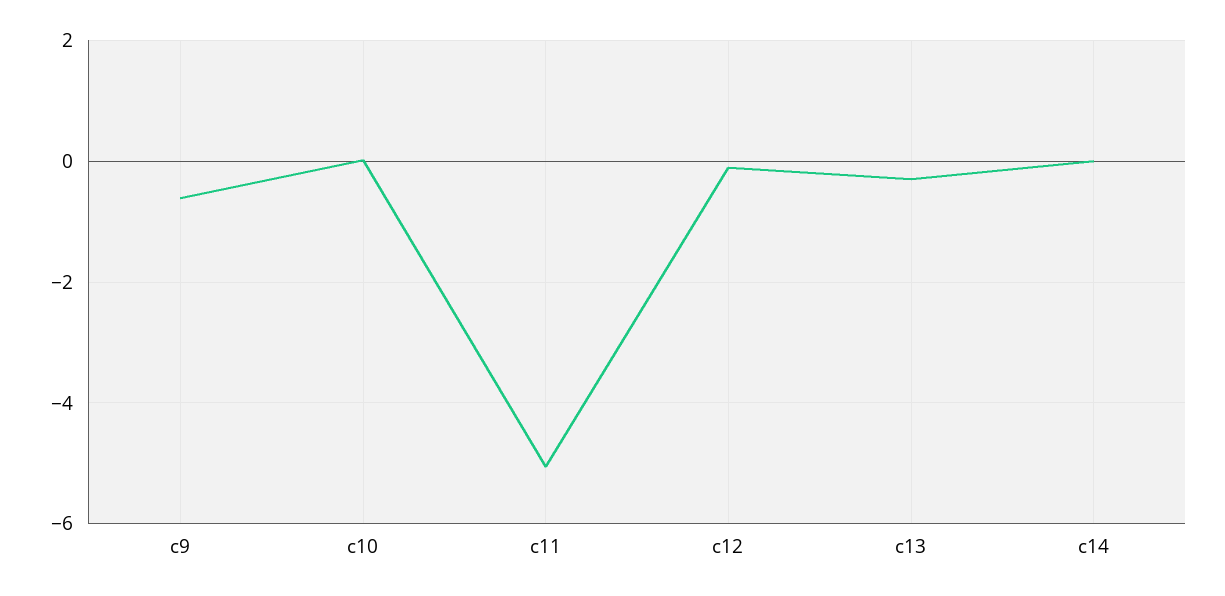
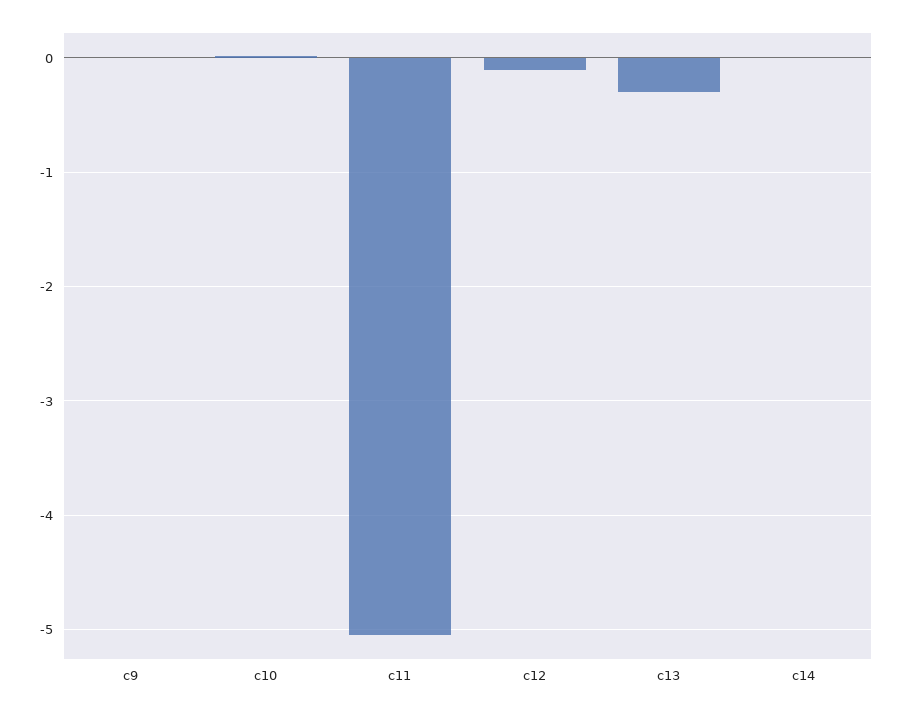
c9: -0.6 -> 0

